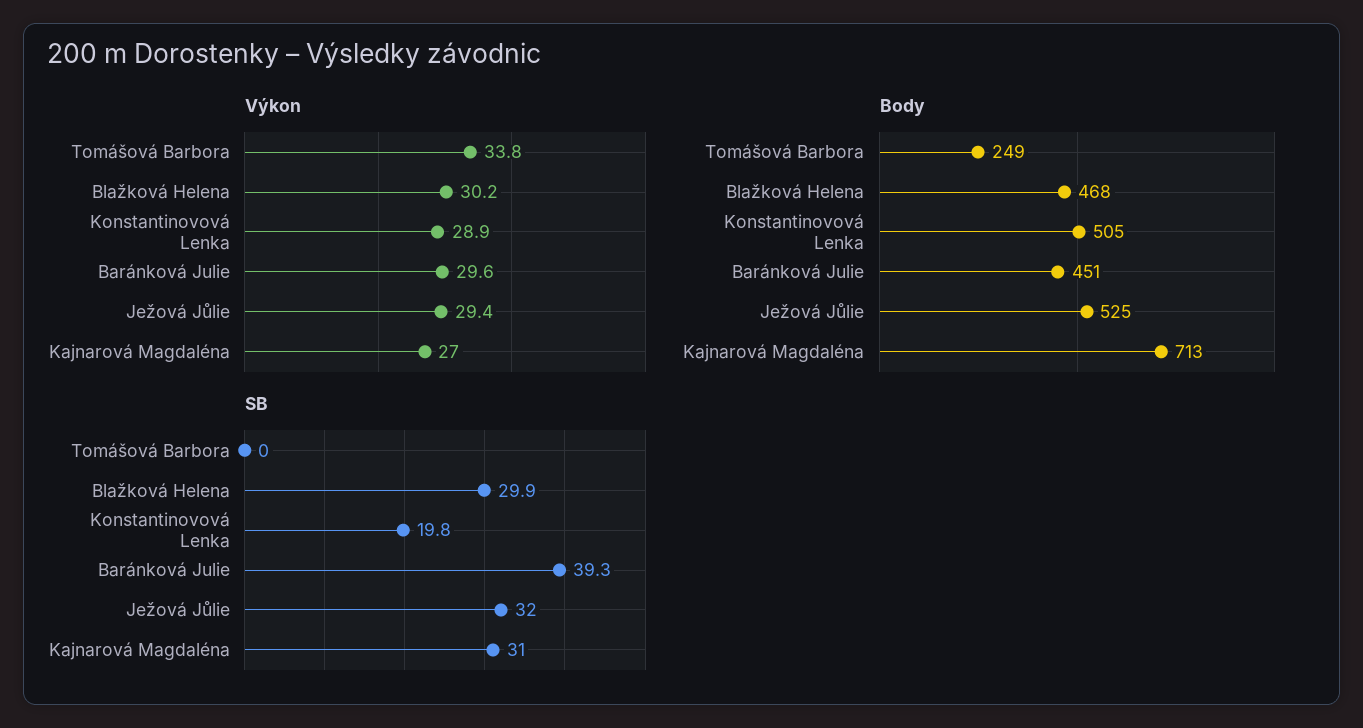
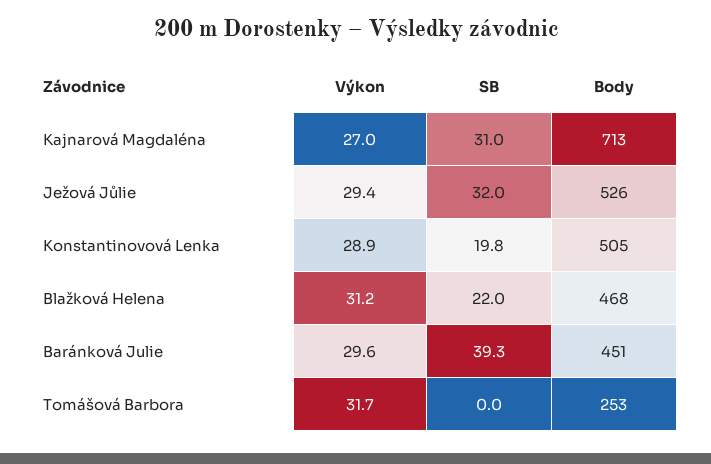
Výkon, Tomášová Barbora: 33.8 -> 31.7
Výkon, Blažková Helena: 30.2 -> 31.2
Body, Tomášová Barbora: 249 -> 253
Body, Ježová Jůlie: 525 -> 526
SB, Blažková Helena: 29.9 -> 22

